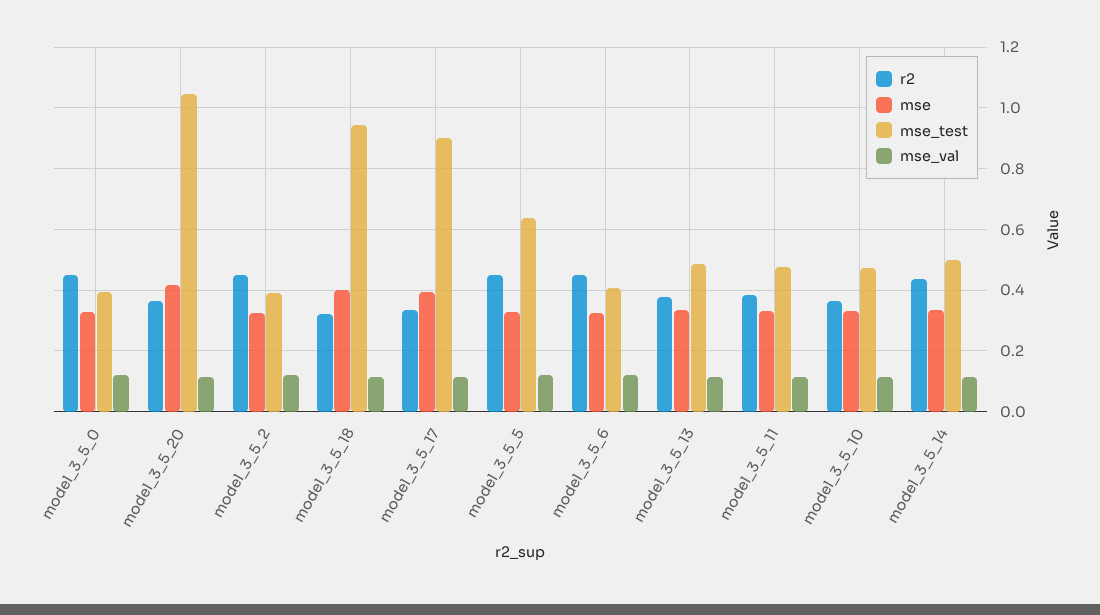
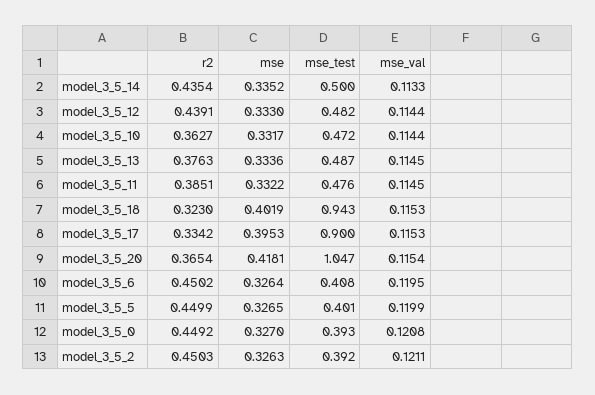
mse_test, model_3_5_5: 0.64 -> 0.401
r2, model_3_5_12: none -> 0.4391
mse, model_3_5_12: none -> 0.333
mse_test, model_3_5_12: none -> 0.482
mse_val, model_3_5_12: none -> 0.1144

